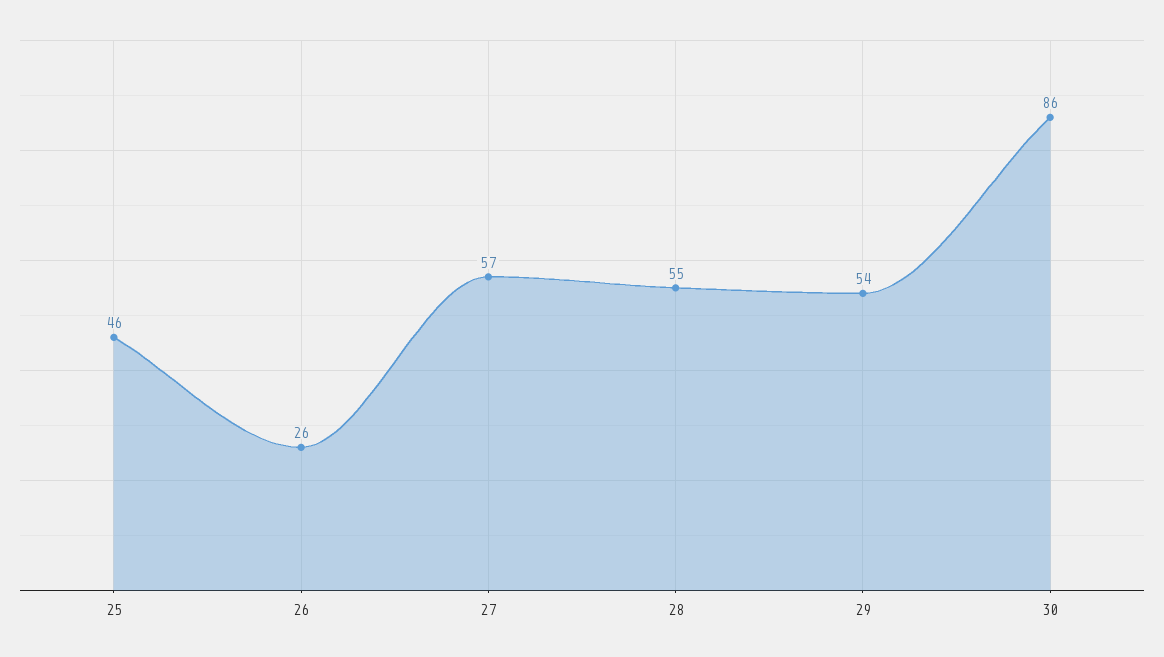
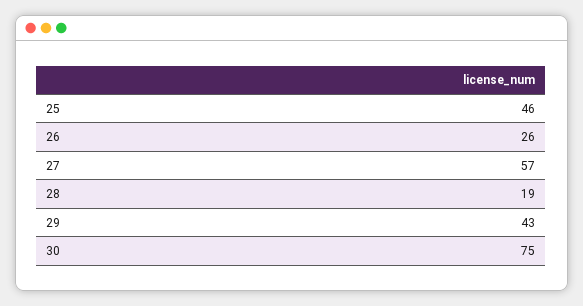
28: 55 -> 19
29: 54 -> 43
30: 86 -> 75

